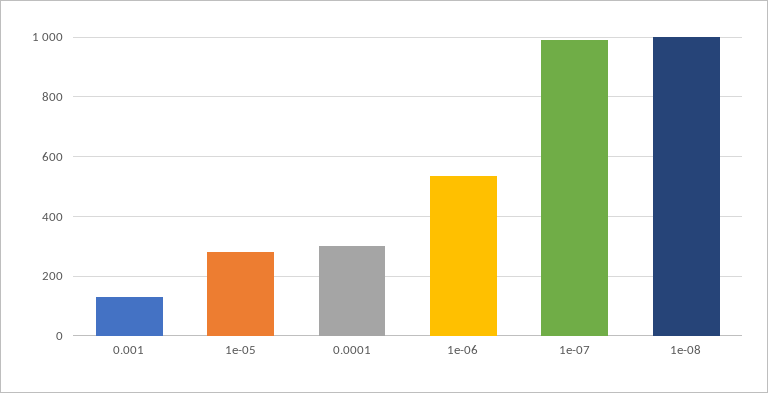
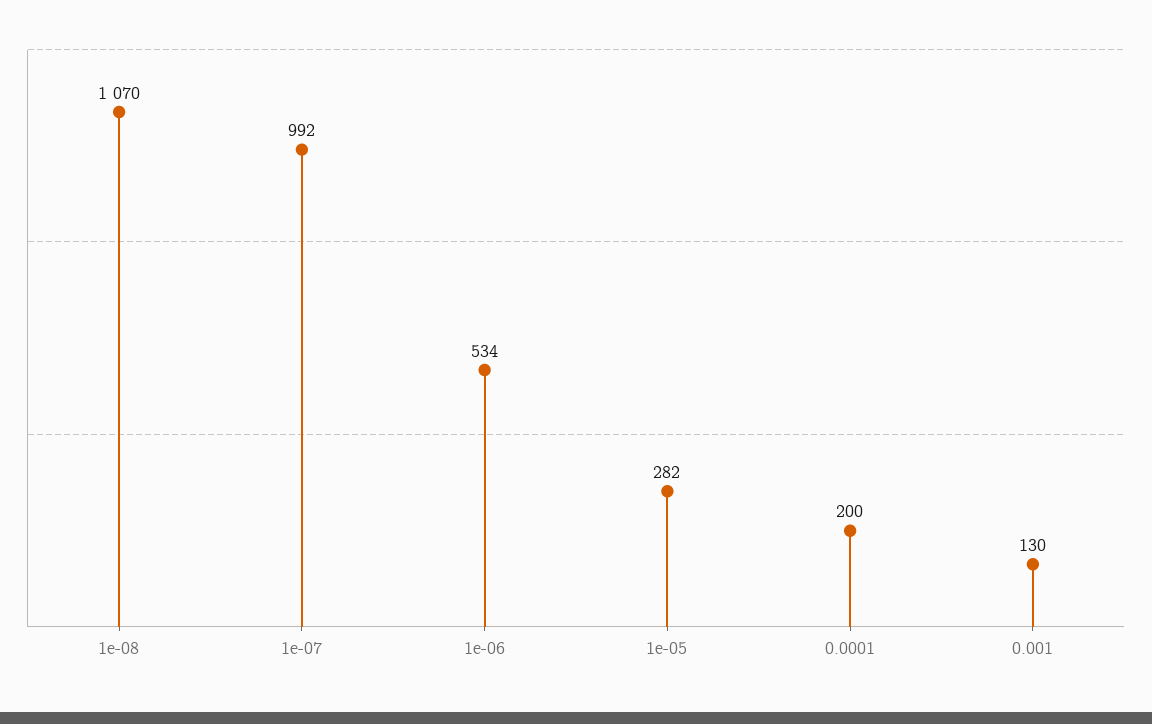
0.0001: 300 -> 200
1e-08: 1000 -> 1070

